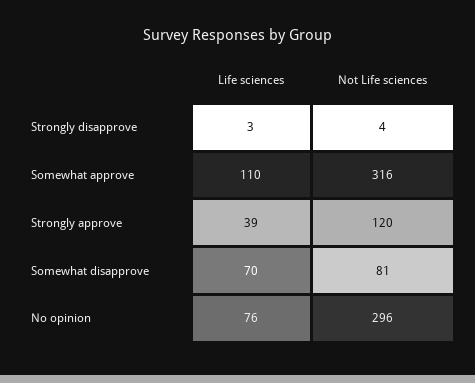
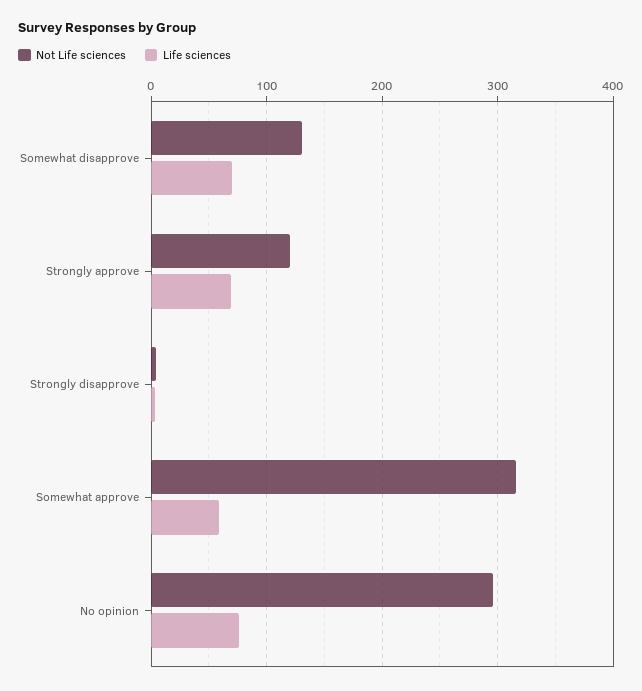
Life sciences, Somewhat approve: 110 -> 60
Life sciences, Strongly approve: 39 -> 70
Not Life sciences, Somewhat disapprove: 81 -> 130

